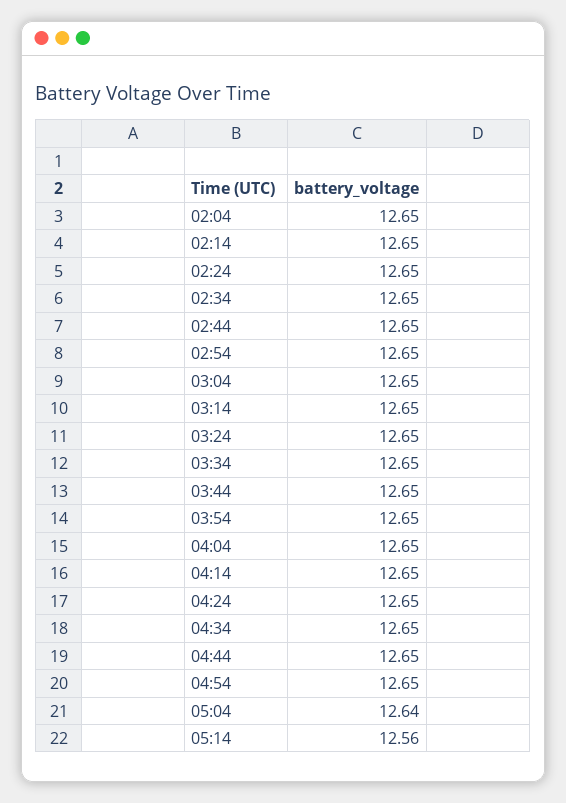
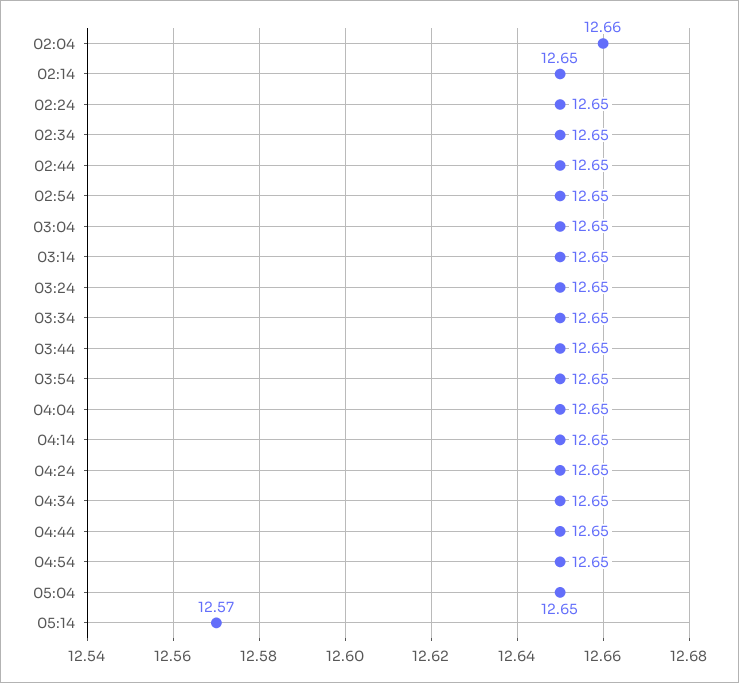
02:04: 12.65 -> 12.66
05:04: 12.64 -> 12.65
05:14: 12.56 -> 12.57

